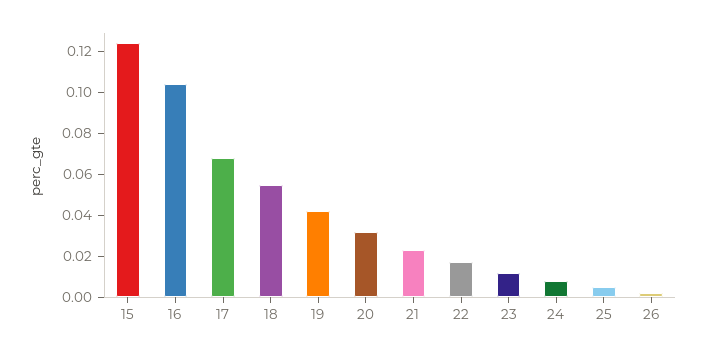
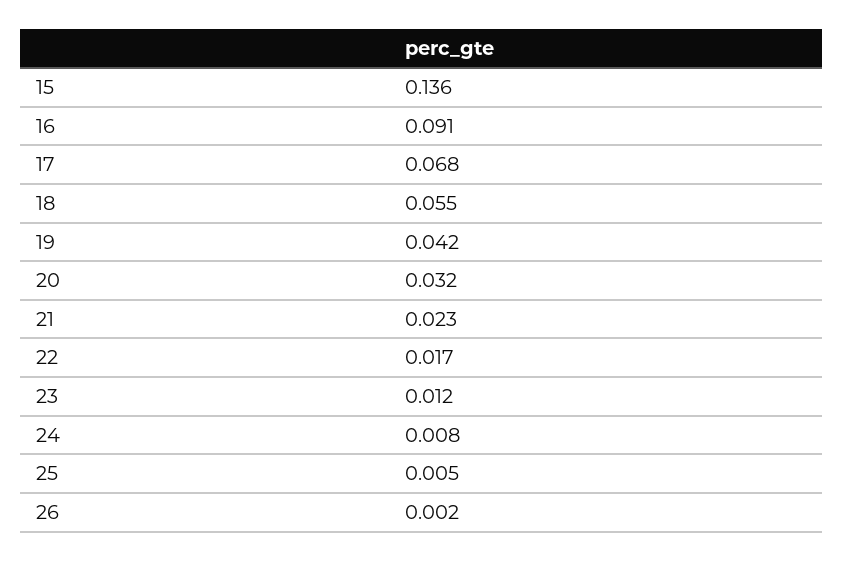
15: 0.125 -> 0.136
16: 0.105 -> 0.091

